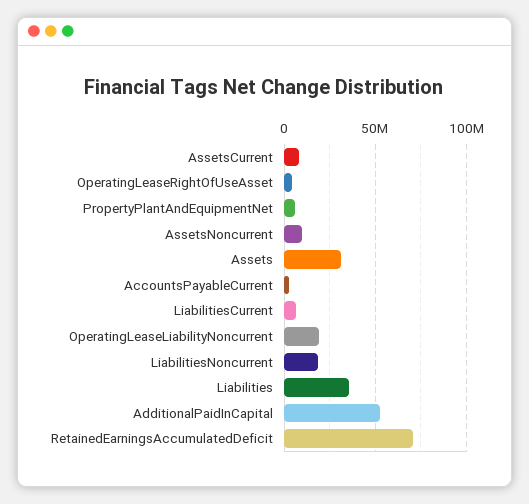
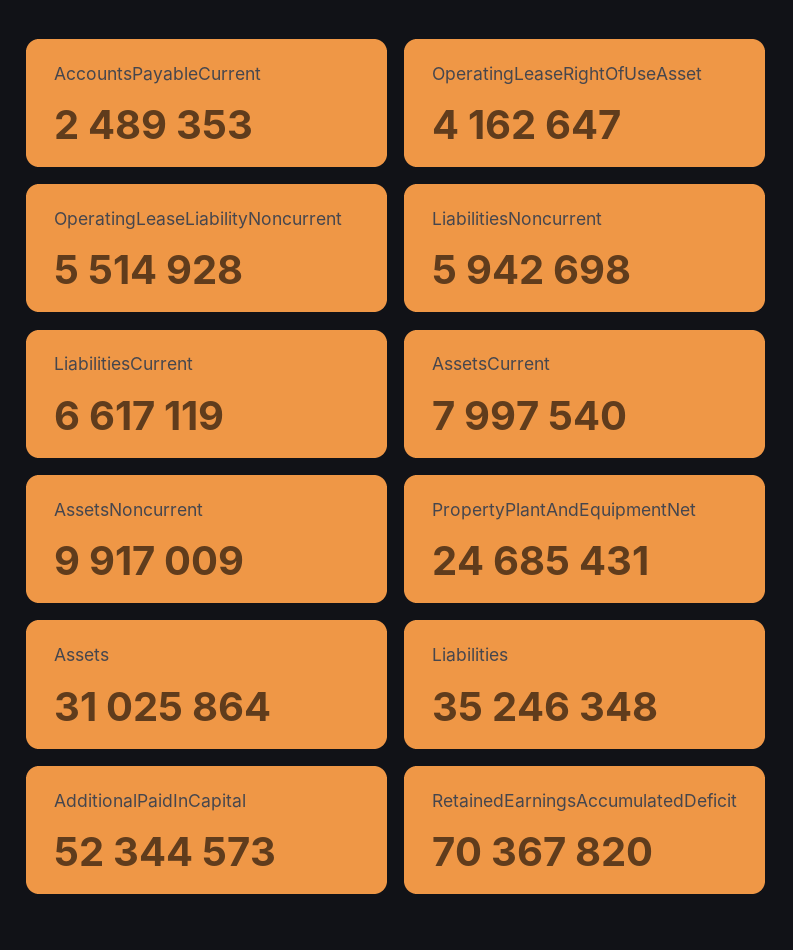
PropertyPlantAndEquipmentNet: 5000000 -> 24685431
OperatingLeaseLiabilityNoncurrent: 20000000 -> 5514928
LiabilitiesNoncurrent: 20000000 -> 5942698

